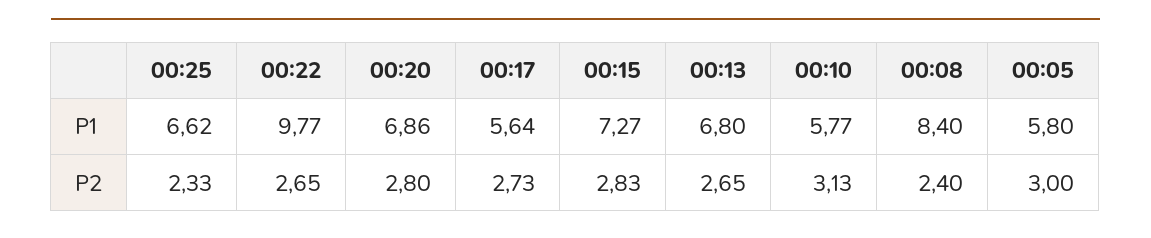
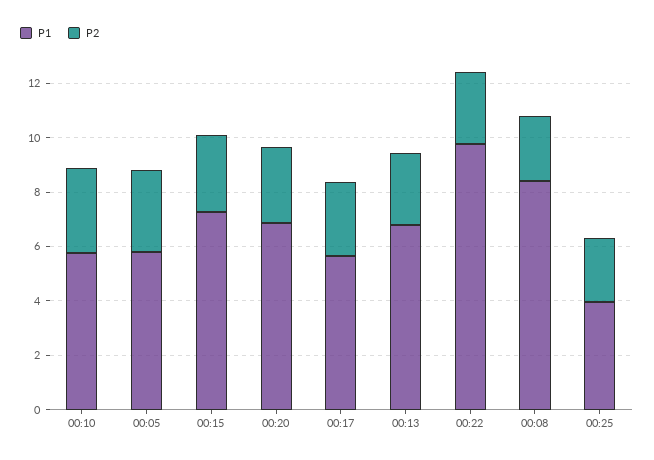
P1, 00:25: 6.62 -> 4

